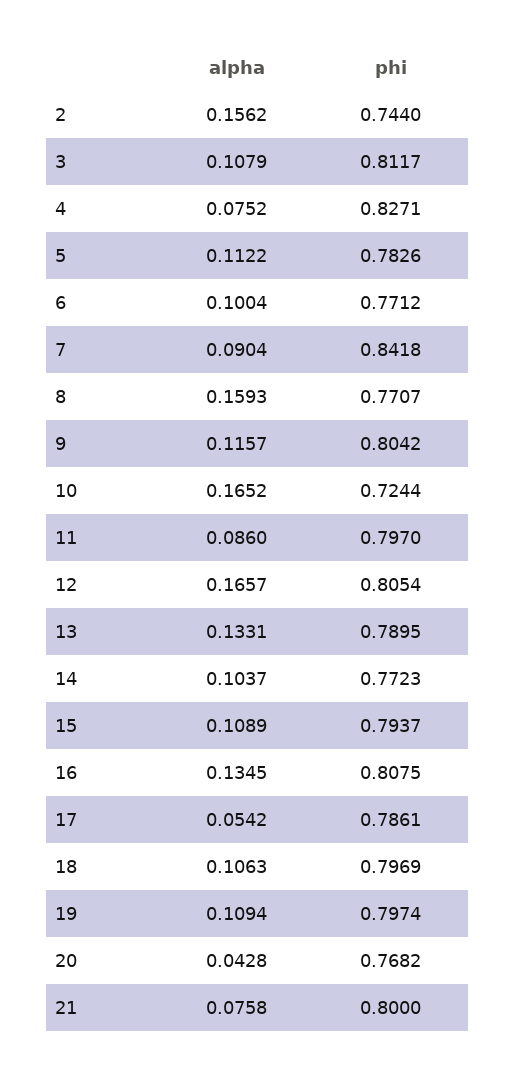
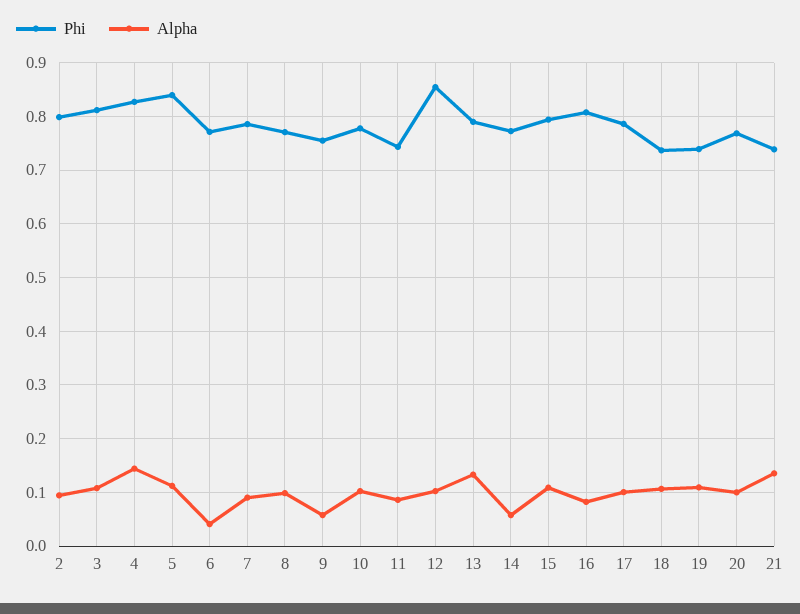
alpha, 2: 0.1562 -> 0.1
phi, 2: 0.744 -> 0.8
alpha, 4: 0.0752 -> 0.14
phi, 5: 0.7826 -> 0.84
alpha, 6: 0.1004 -> 0.04
phi, 7: 0.8418 -> 0.78
alpha, 8: 0.1593 -> 0.1
alpha, 9: 0.1157 -> 0.06
phi, 9: 0.8042 -> 0.76
alpha, 10: 0.1652 -> 0.1
phi, 10: 0.7244 -> 0.78
phi, 11: 0.797 -> 0.74
alpha, 12: 0.1657 -> 0.1
phi, 12: 0.8054 -> 0.86
alpha, 14: 0.1037 -> 0.06
alpha, 16: 0.1345 -> 0.08
alpha, 17: 0.0542 -> 0.1
phi, 18: 0.7969 -> 0.74
phi, 19: 0.7974 -> 0.74
alpha, 20: 0.0428 -> 0.1
alpha, 21: 0.0758 -> 0.14
phi, 21: 0.8 -> 0.74

